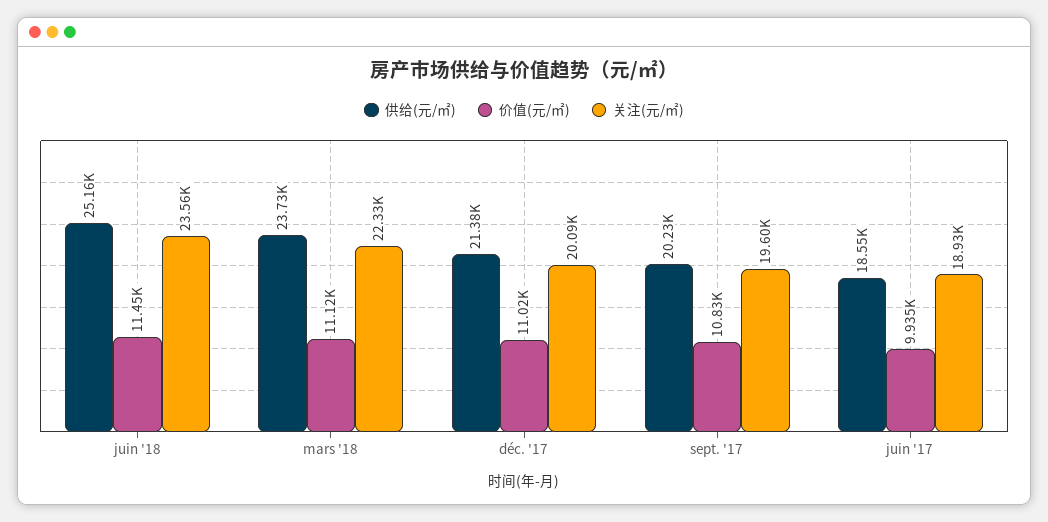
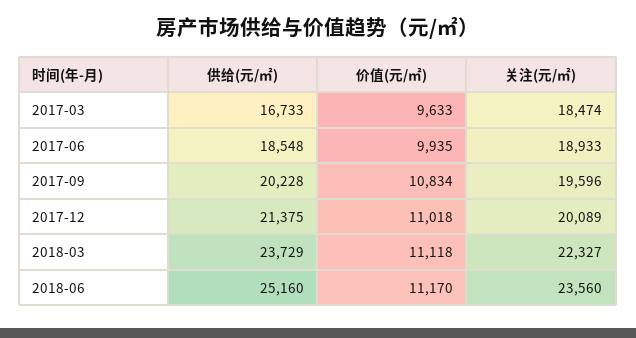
价值(元/㎡), juin '18: 11450 -> 11170
供给(元/㎡), 2017-03: none -> 16733
价值(元/㎡), 2017-03: none -> 9633
关注(元/㎡), 2017-03: none -> 18474

